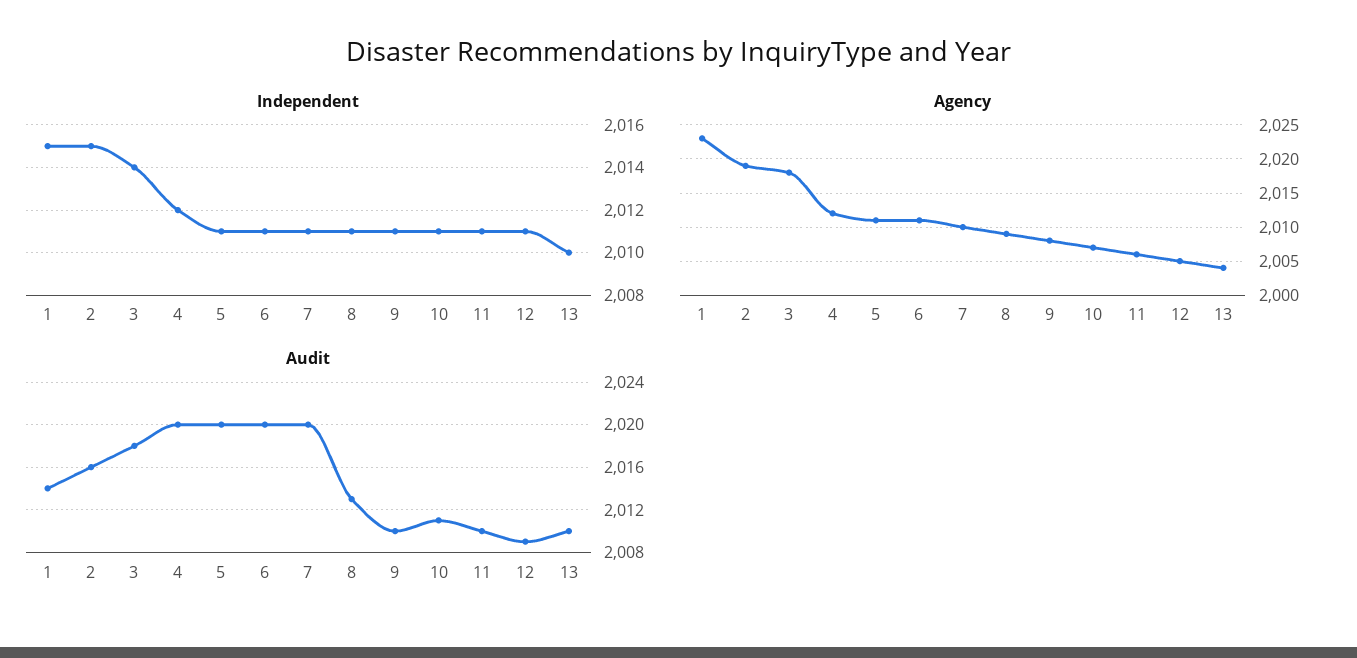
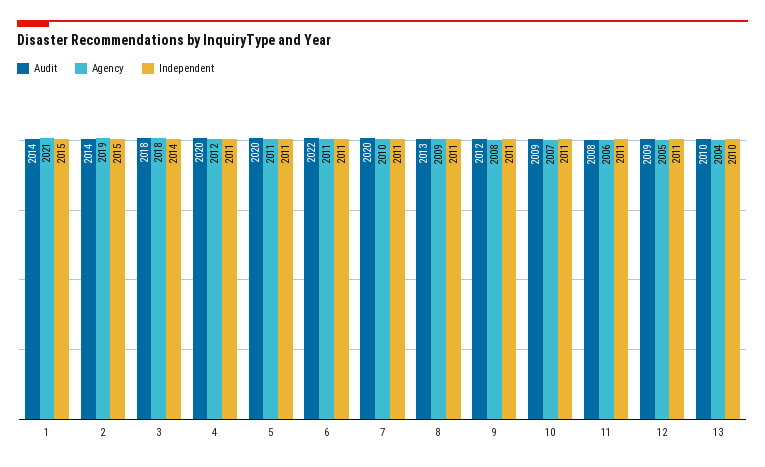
Independent, 4: 2012 -> 2011
Agency, 1: 2023 -> 2021
Audit, 2: 2016 -> 2014
Audit, 6: 2020 -> 2022
Audit, 9: 2010 -> 2012
Audit, 10: 2011 -> 2009
Audit, 11: 2010 -> 2008

